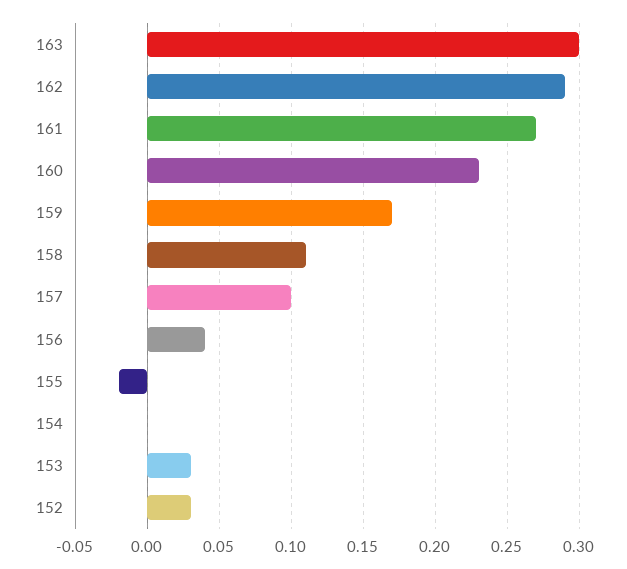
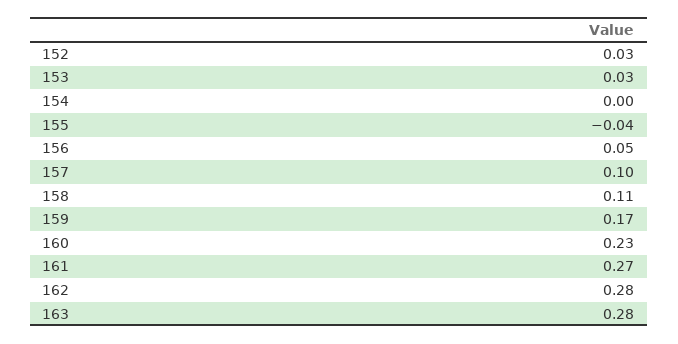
163: 0.3 -> 0.28
162: 0.29 -> 0.28
156: 0.04 -> 0.05
155: -0.02 -> -0.04

